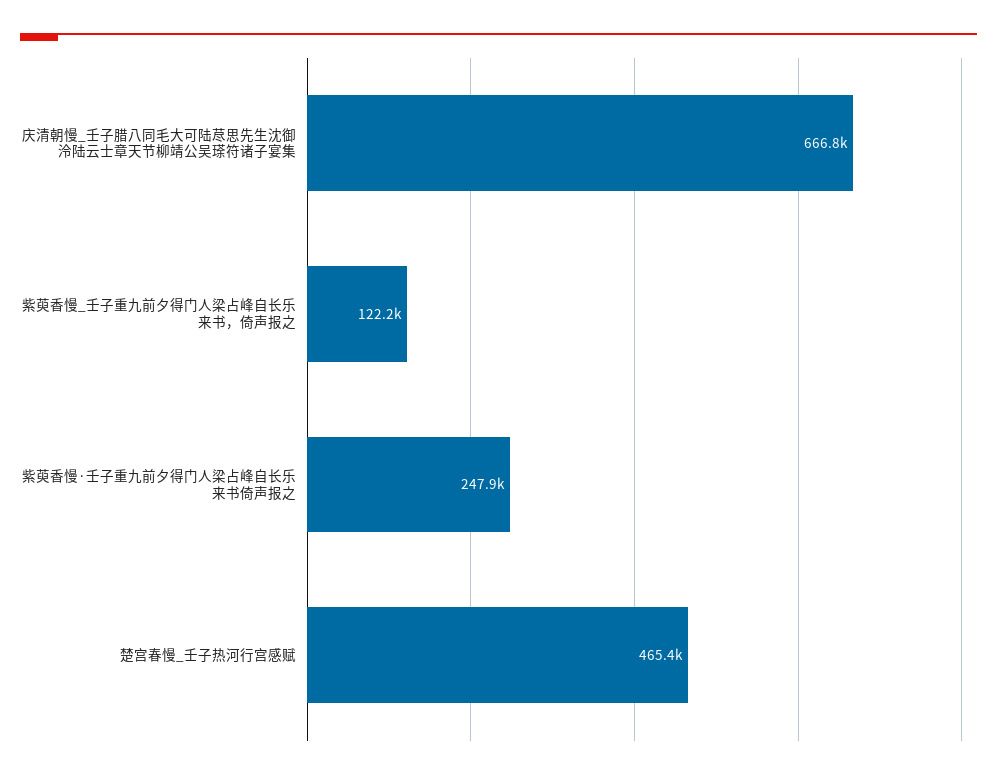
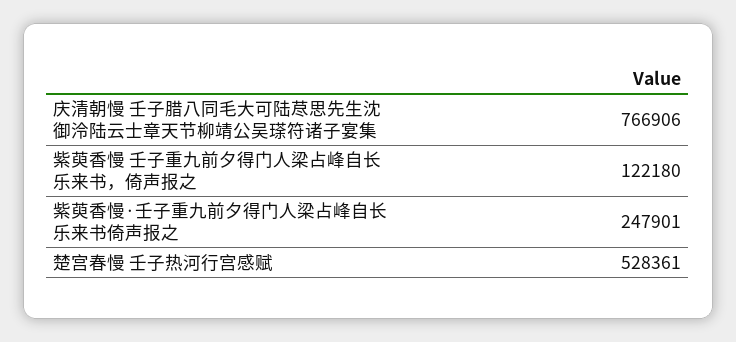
庆清朝慢_壬子腊八同毛大可陆荩思先生沈御泠陆云士章天节柳靖公吴瑹符诸子宴集: 666800 -> 766906
楚宫春慢_壬子热河行宫感赋: 465400 -> 528361

